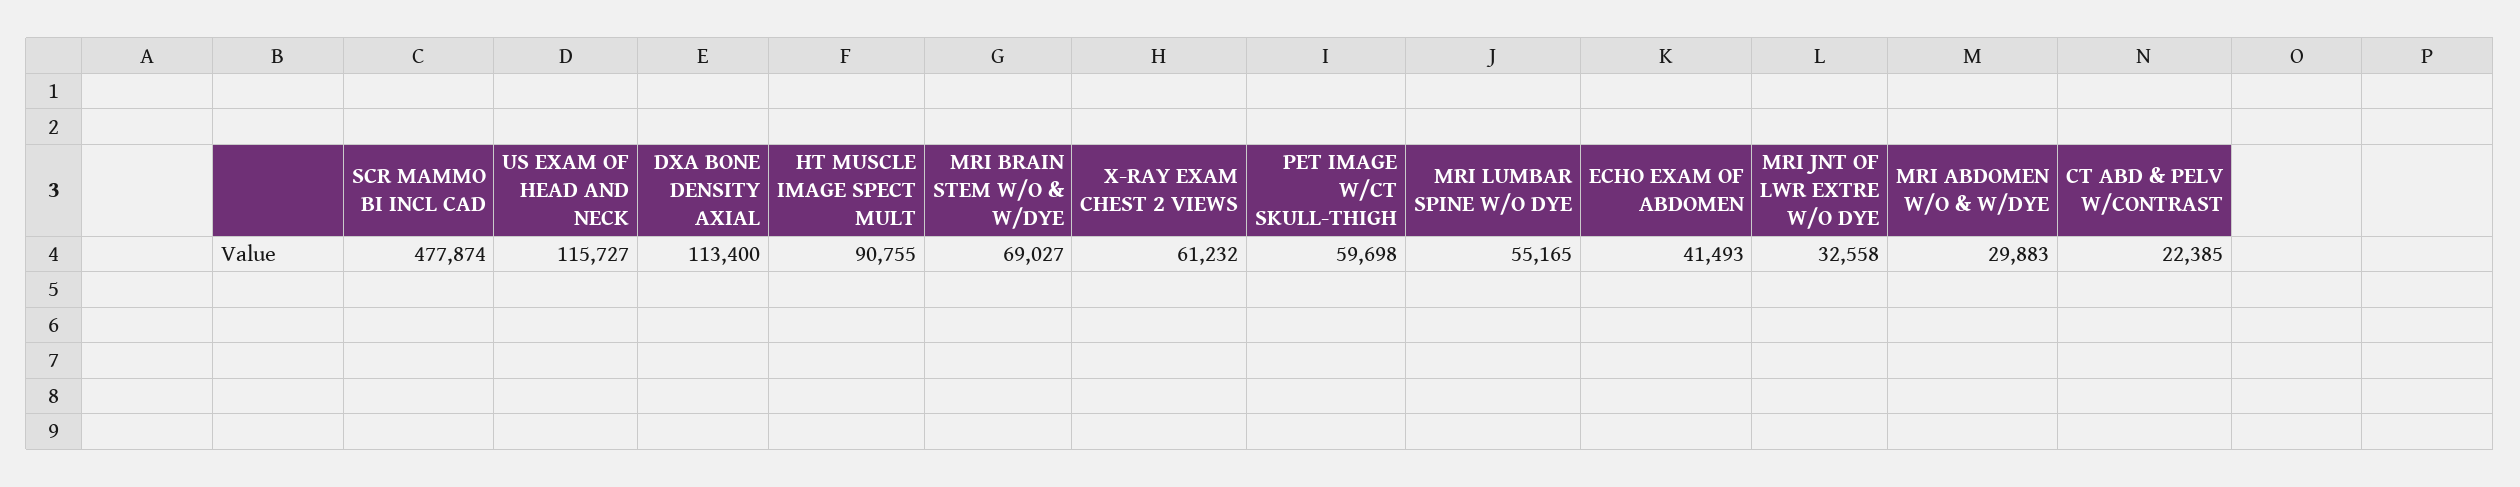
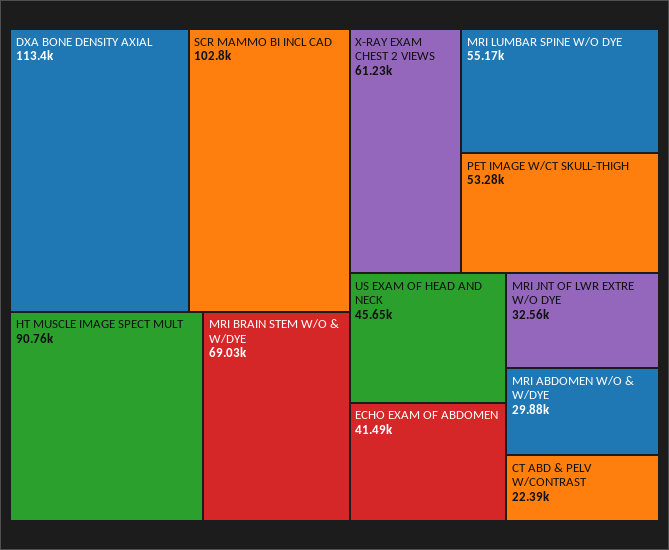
SCR MAMMO BI INCL CAD: 477874 -> 102800
US EXAM OF HEAD AND NECK: 115727 -> 45650
PET IMAGE W/CT SKULL-THIGH: 59698 -> 53280

